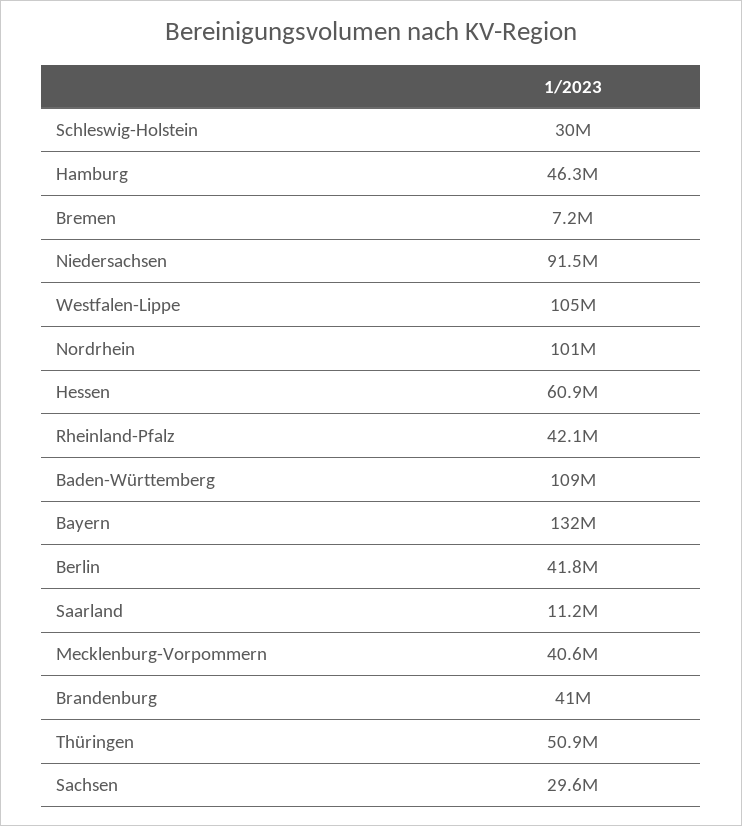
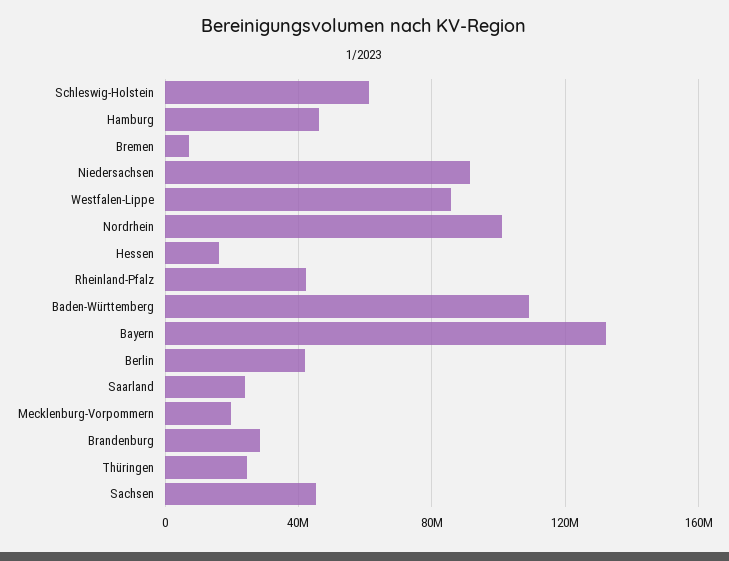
Schleswig-Holstein: 30000000 -> 60000000
Westfalen-Lippe: 105000000 -> 85000000
Hessen: 60900000 -> 15000000
Saarland: 11200000 -> 25000000
Mecklenburg-Vorpommern: 40600000 -> 20000000
Brandenburg: 41000000 -> 30000000
Thüringen: 50900000 -> 25000000
Sachsen: 29600000 -> 45000000

